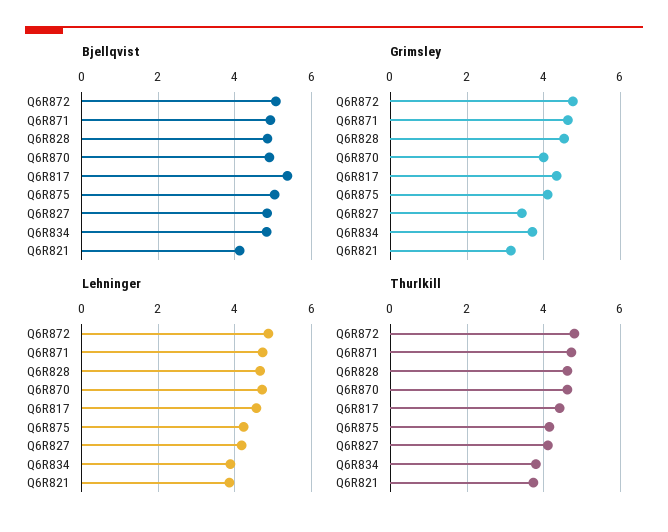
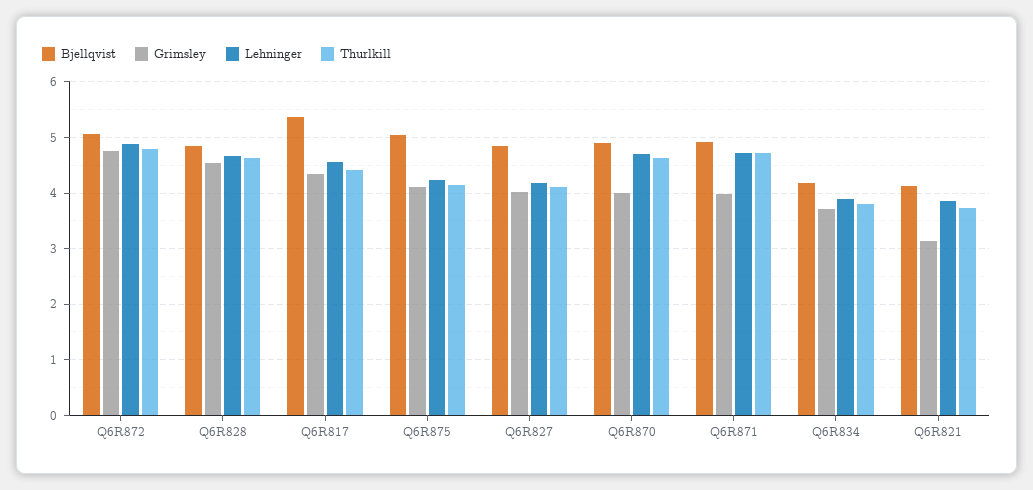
Bjellqvist, Q6R834: 4.8 -> 4.2
Grimsley, Q6R871: 4.6 -> 4
Grimsley, Q6R827: 3.4 -> 4

